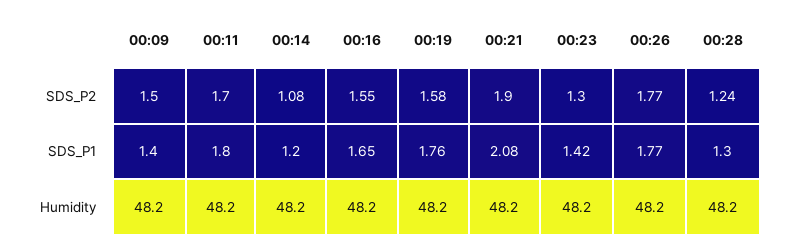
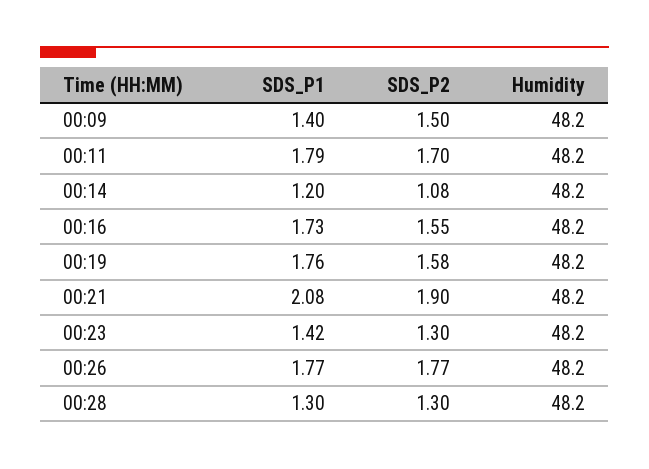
00:28, SDS_P2: 1.24 -> 1.3
00:11, SDS_P1: 1.8 -> 1.79
00:16, SDS_P1: 1.65 -> 1.73

